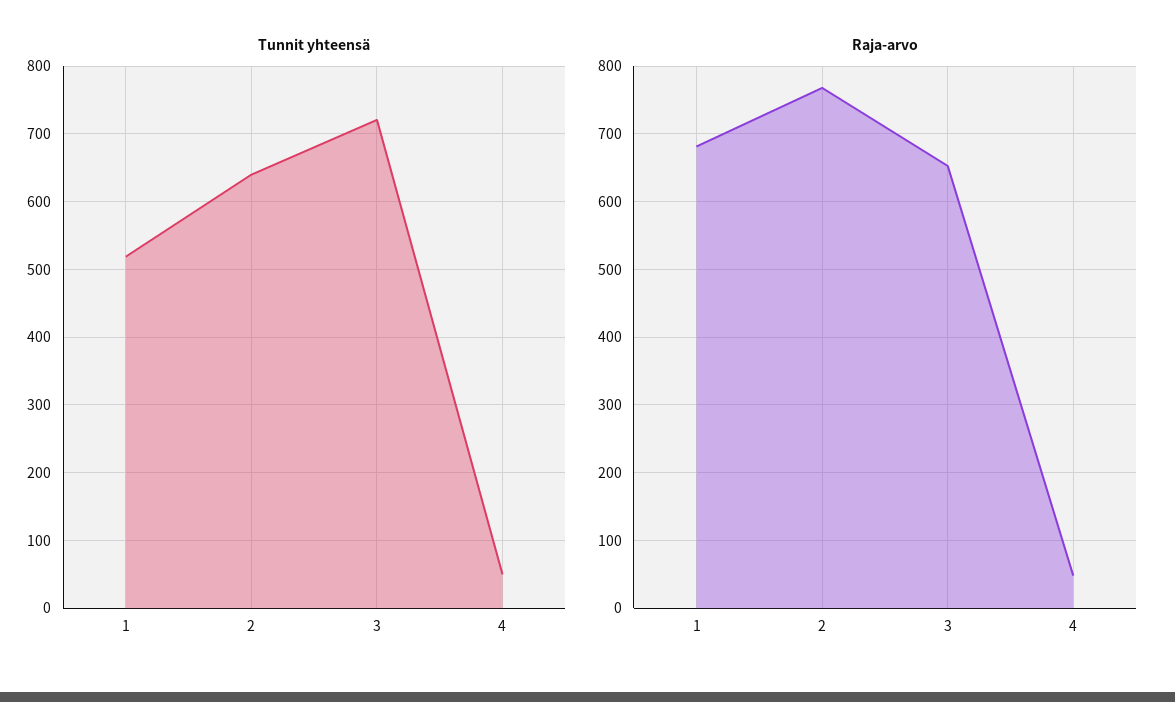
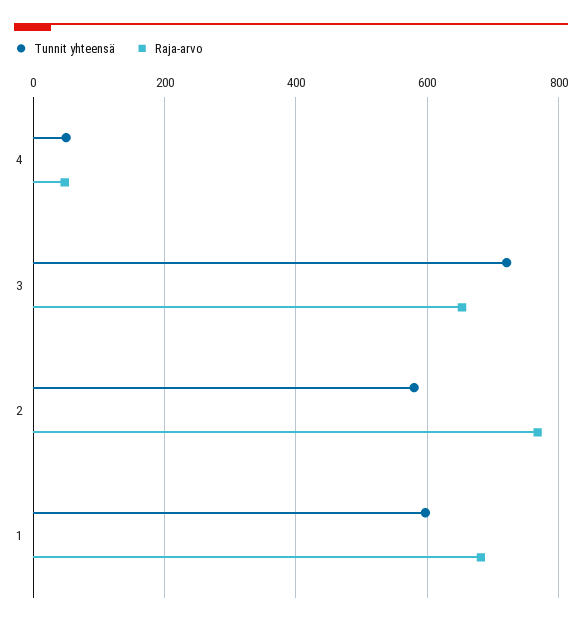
Tunnit yhteensä, 1: 520 -> 600
Tunnit yhteensä, 2: 640 -> 580

